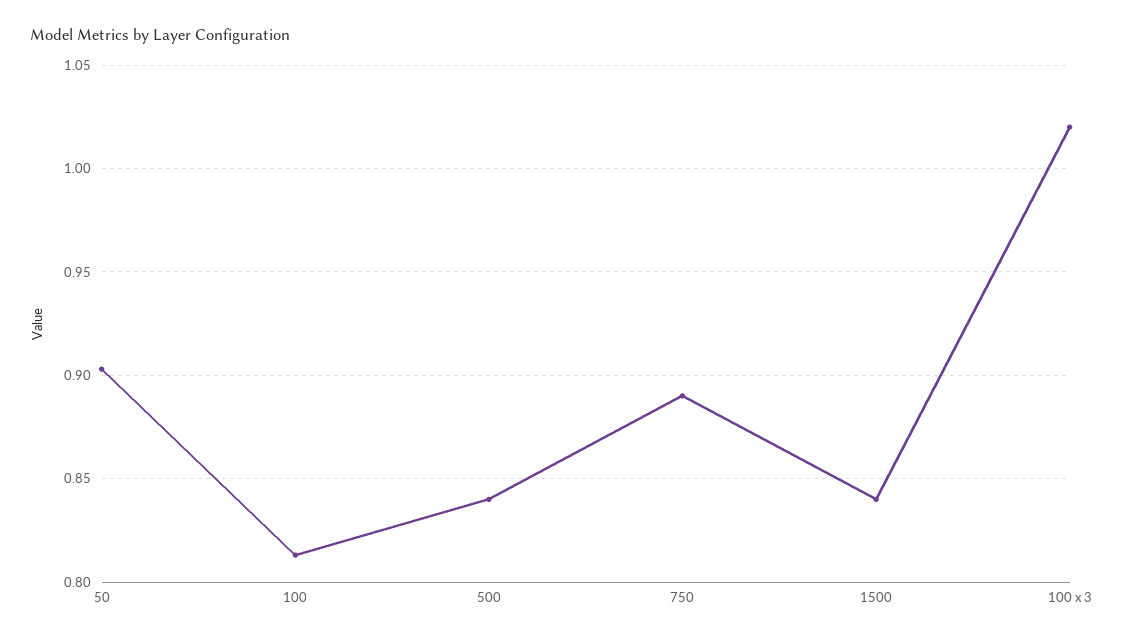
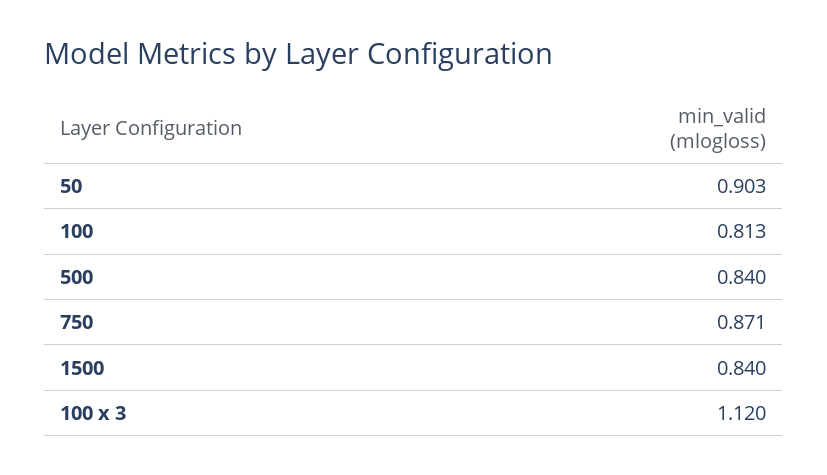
750: 0.89 -> 0.871
100 x 3: 1.02 -> 1.12

